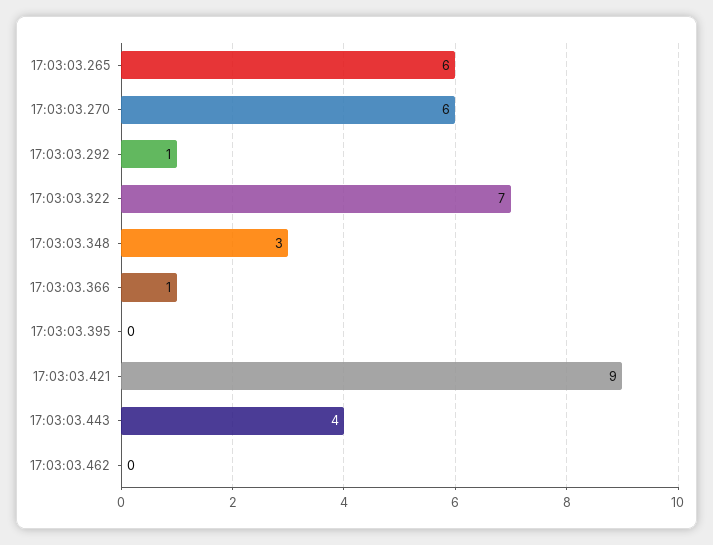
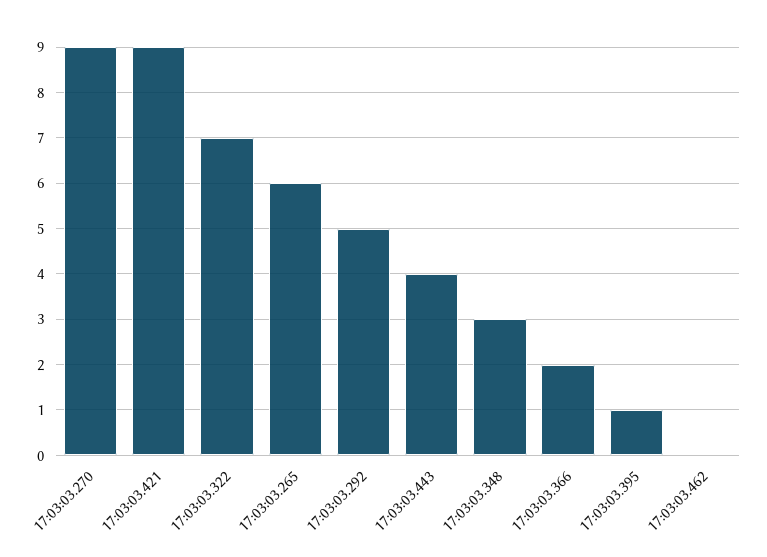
17:03:03.270: 6 -> 9
17:03:03.292: 1 -> 5
17:03:03.366: 1 -> 2
17:03:03.395: 0 -> 1

